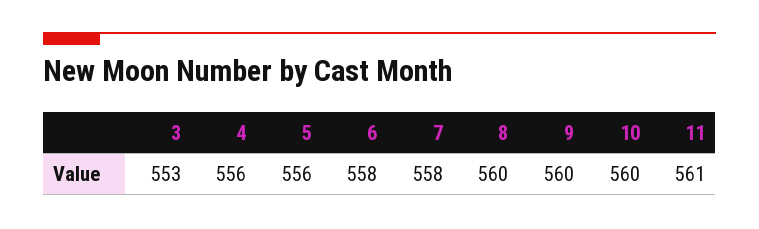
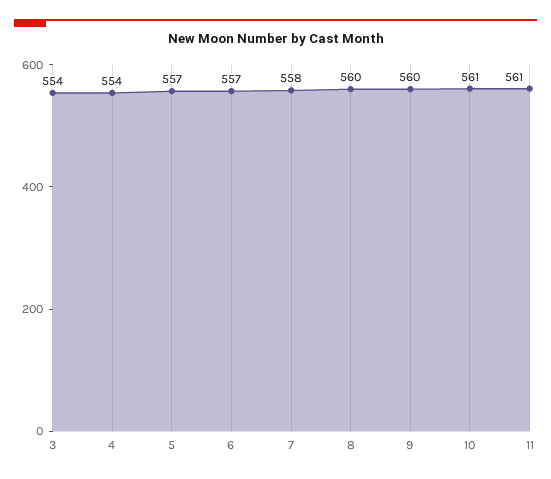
3: 553 -> 554
4: 556 -> 554
5: 556 -> 557
6: 558 -> 557
10: 560 -> 561

